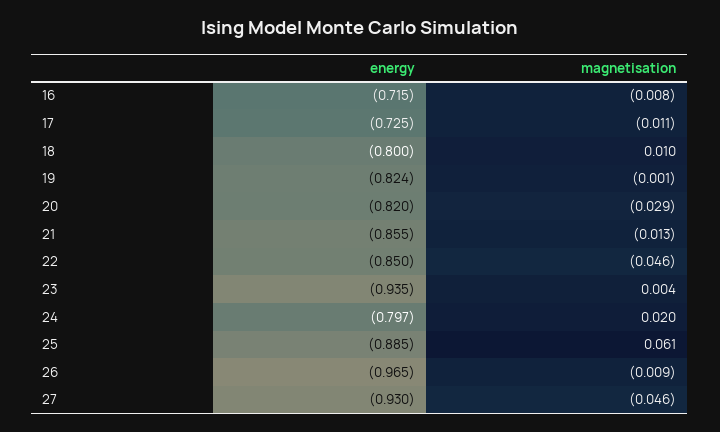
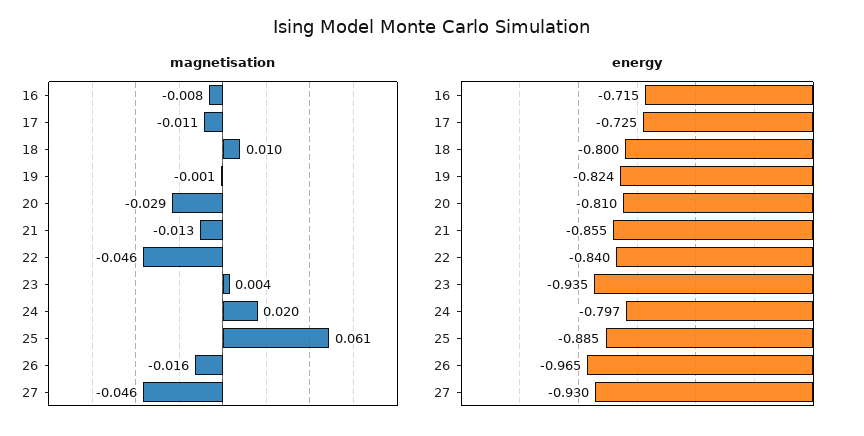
energy, 20: -0.82 -> -0.81
energy, 22: -0.85 -> -0.84
magnetisation, 26: -0.009 -> -0.016

